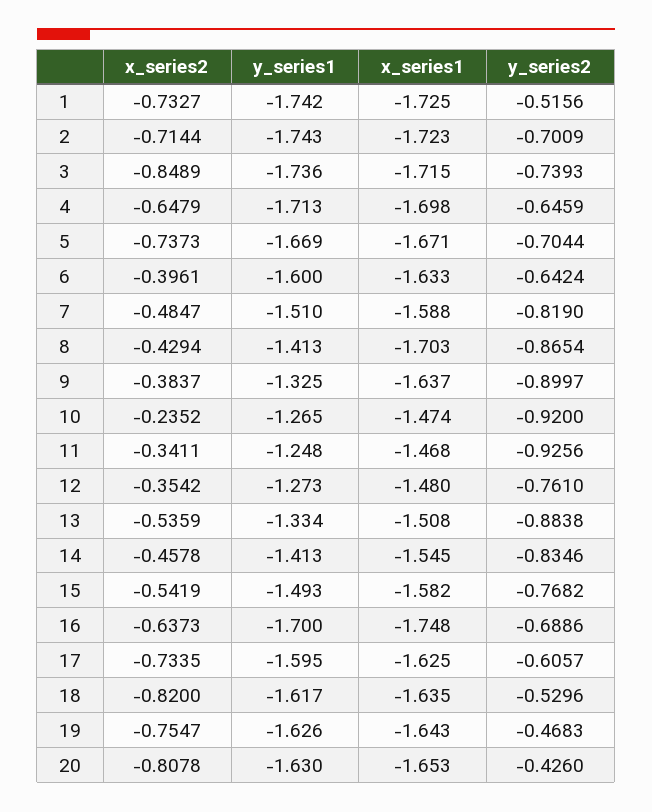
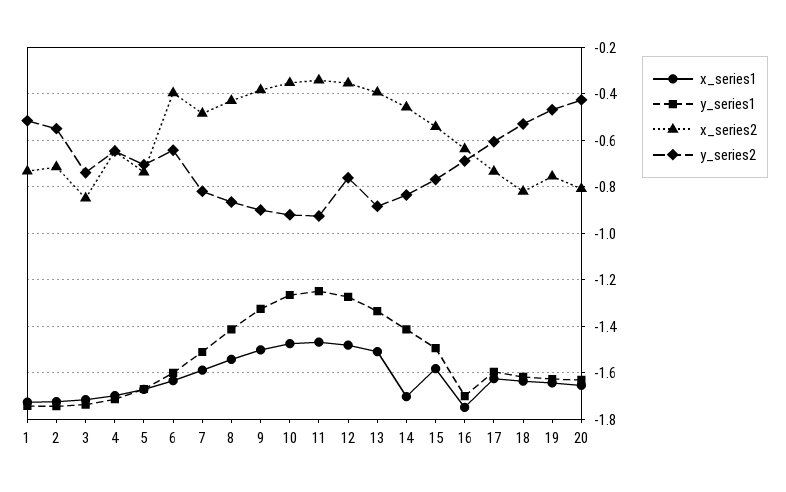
y_series2, 2: -0.7009 -> -0.55
x_series1, 8: -1.703 -> -1.55
x_series1, 9: -1.637 -> -1.5
x_series2, 10: -0.2352 -> -0.35
x_series2, 13: -0.5359 -> -0.4
x_series1, 14: -1.545 -> -1.7

